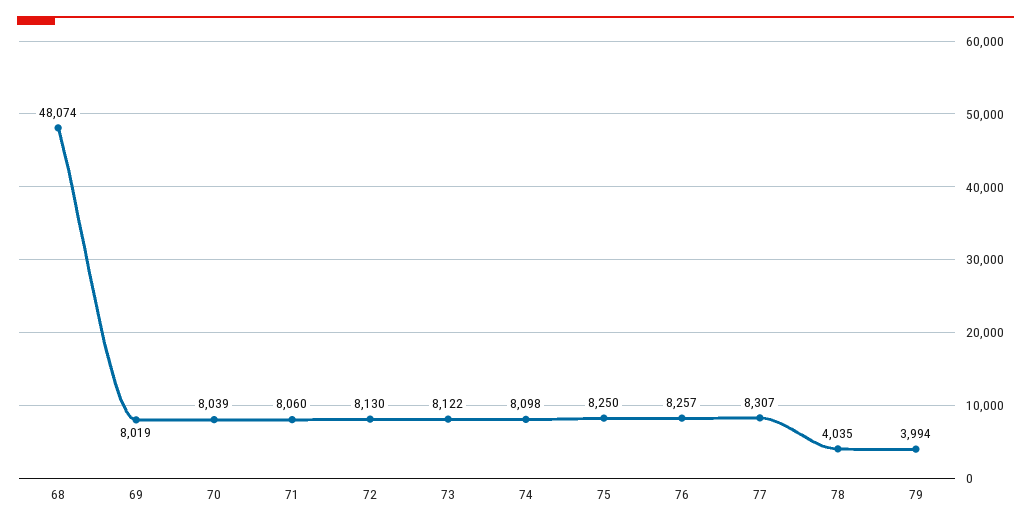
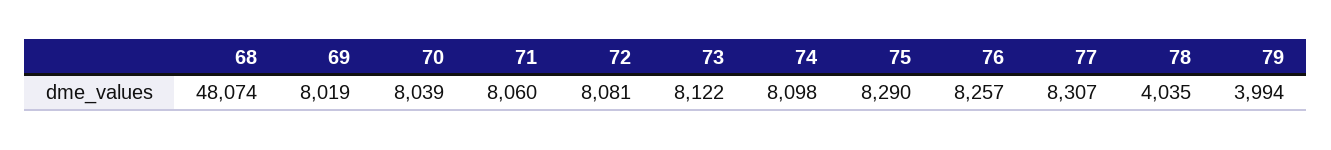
72: 8130 -> 8081
75: 8250 -> 8290

